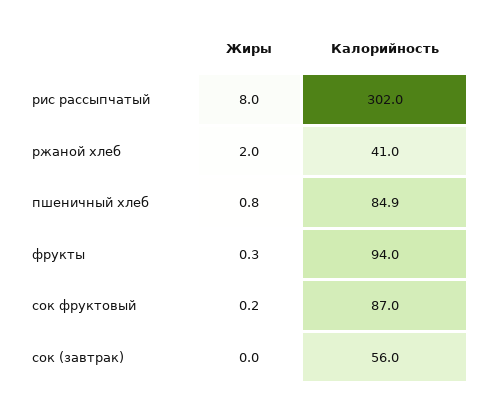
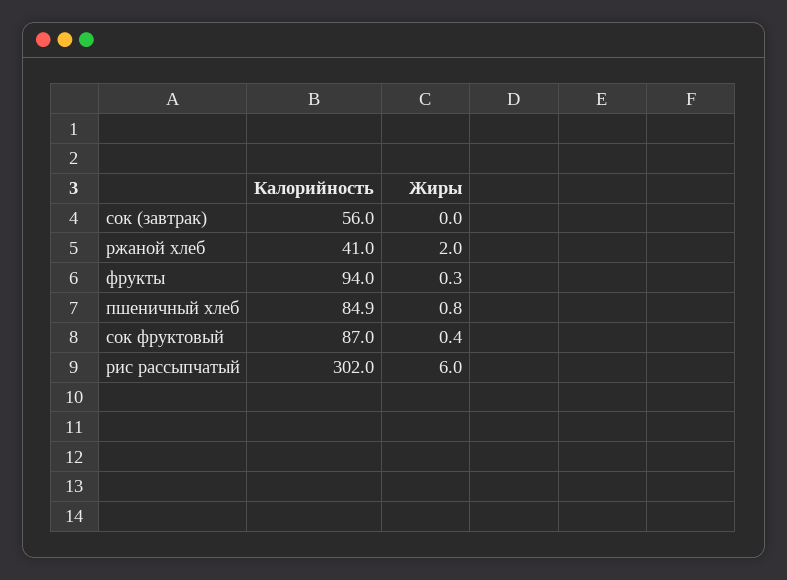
Жиры, рис рассыпчатый: 8 -> 6
Жиры, сок фруктовый: 0.2 -> 0.4

